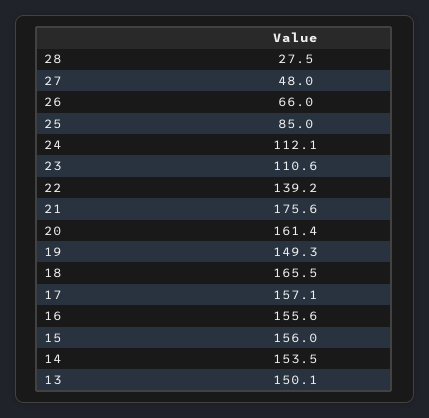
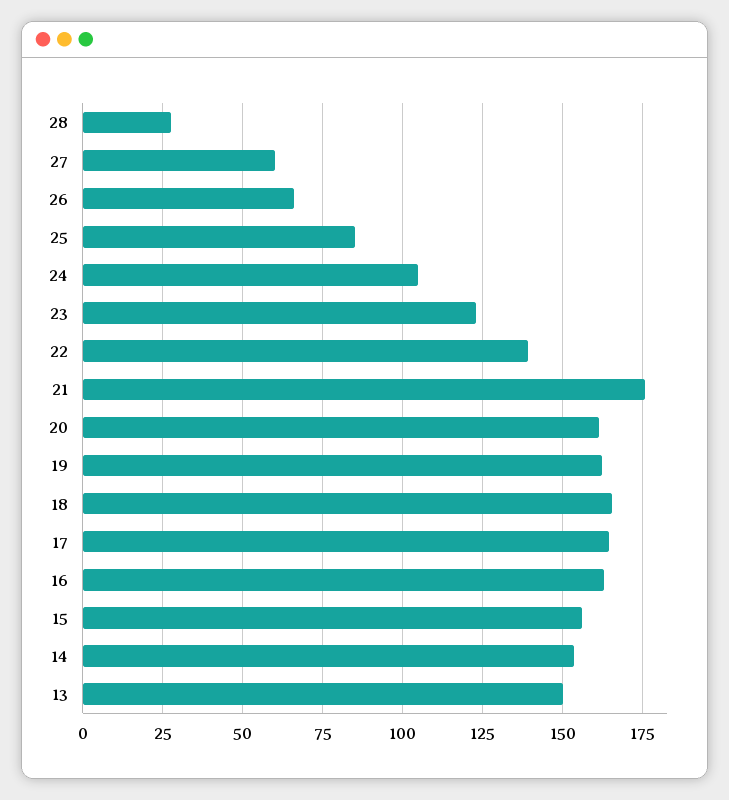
27: 48 -> 60
24: 112.1 -> 105
23: 110.6 -> 122.5
19: 149.3 -> 162.5
17: 157.1 -> 165
16: 155.6 -> 162.5

